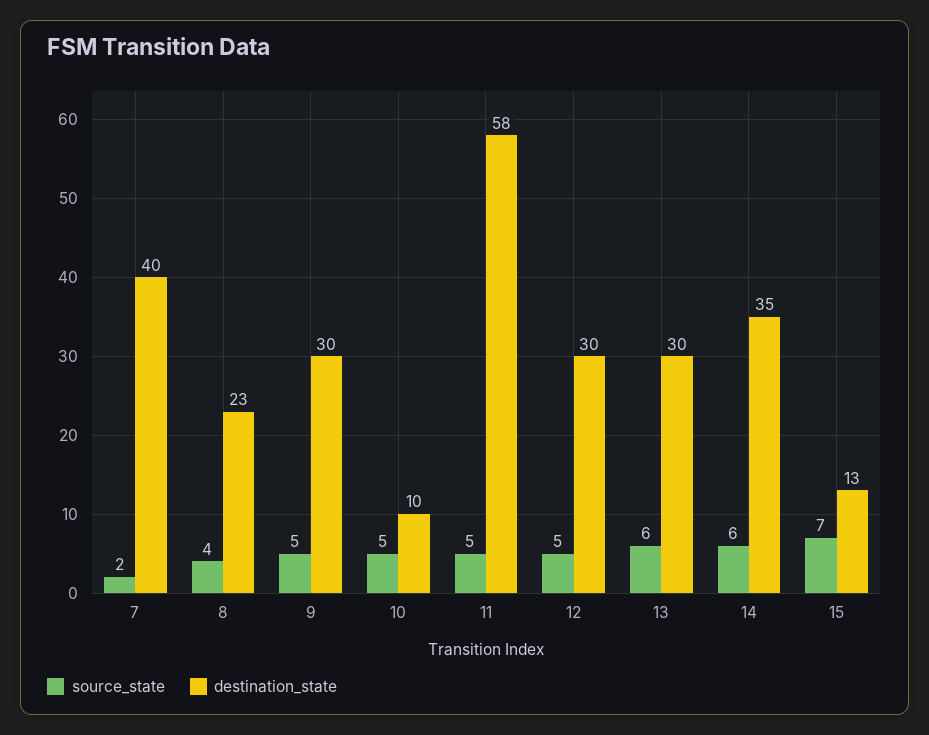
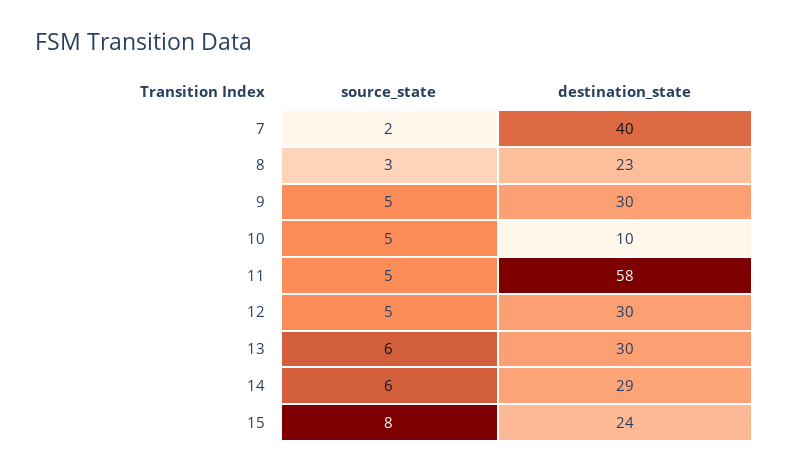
source_state, 8: 4 -> 3
destination_state, 14: 35 -> 29
source_state, 15: 7 -> 8
destination_state, 15: 13 -> 24

